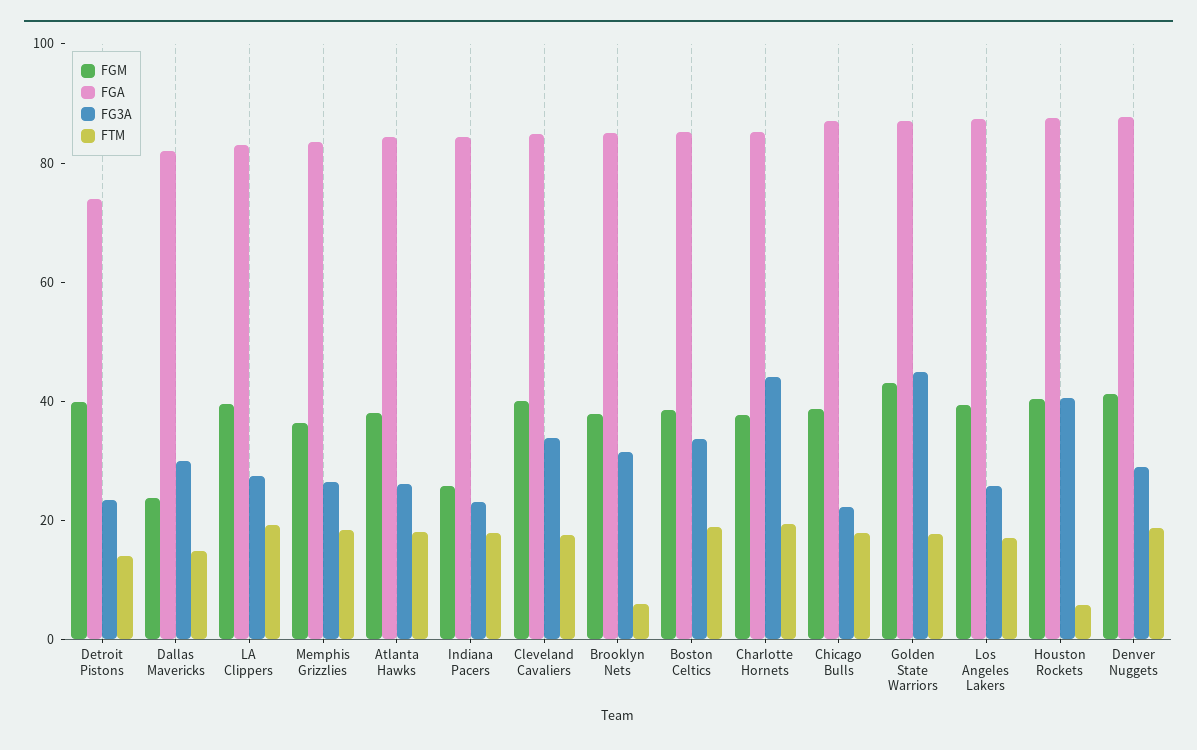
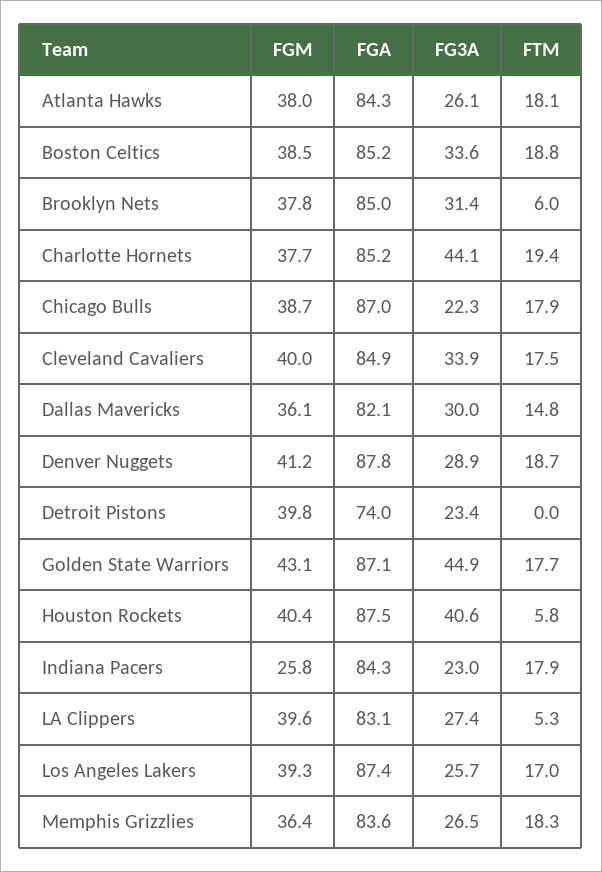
FTM, Detroit Pistons: 15 -> 0
FGM, Dallas Mavericks: 25 -> 36.1
FTM, LA Clippers: 20 -> 5.3

